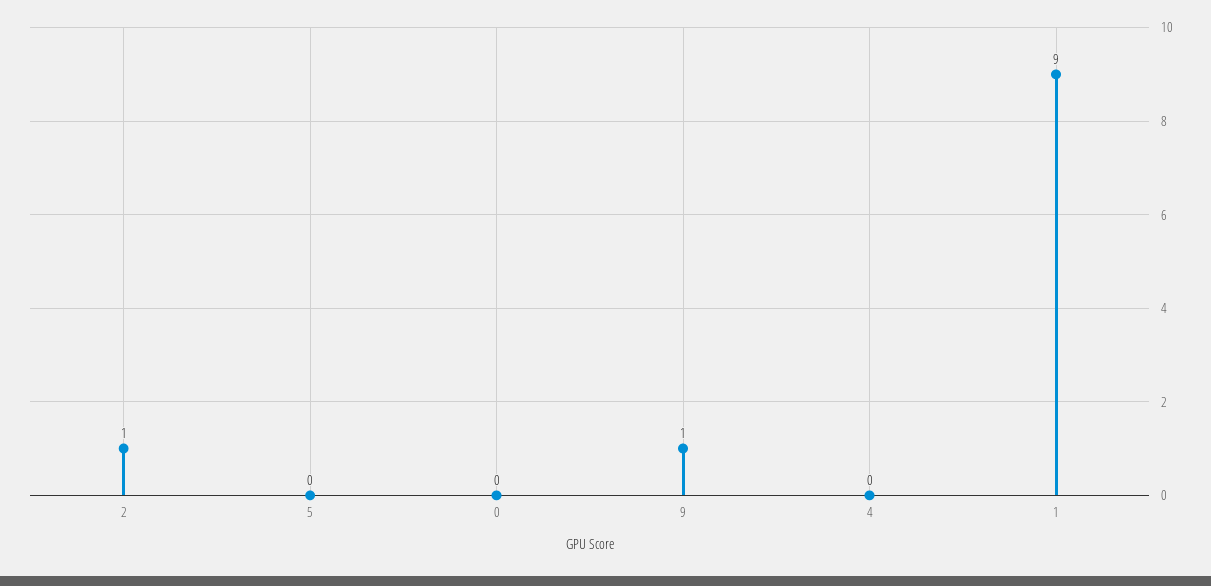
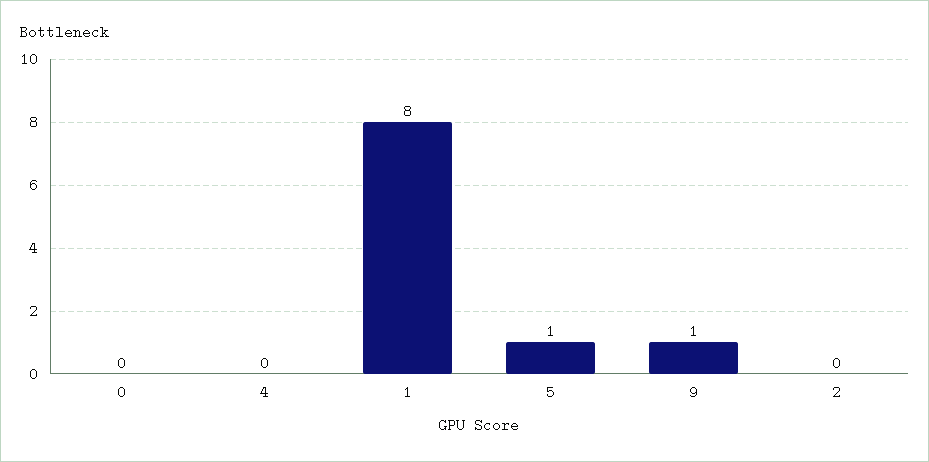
2: 1 -> 0
5: 0 -> 1
1: 9 -> 8

